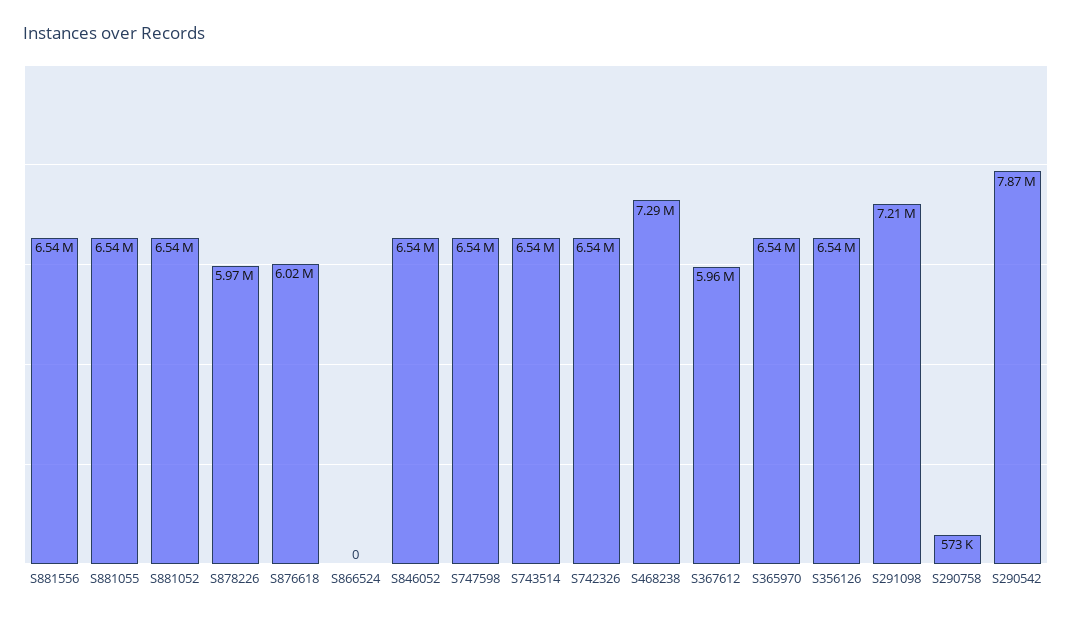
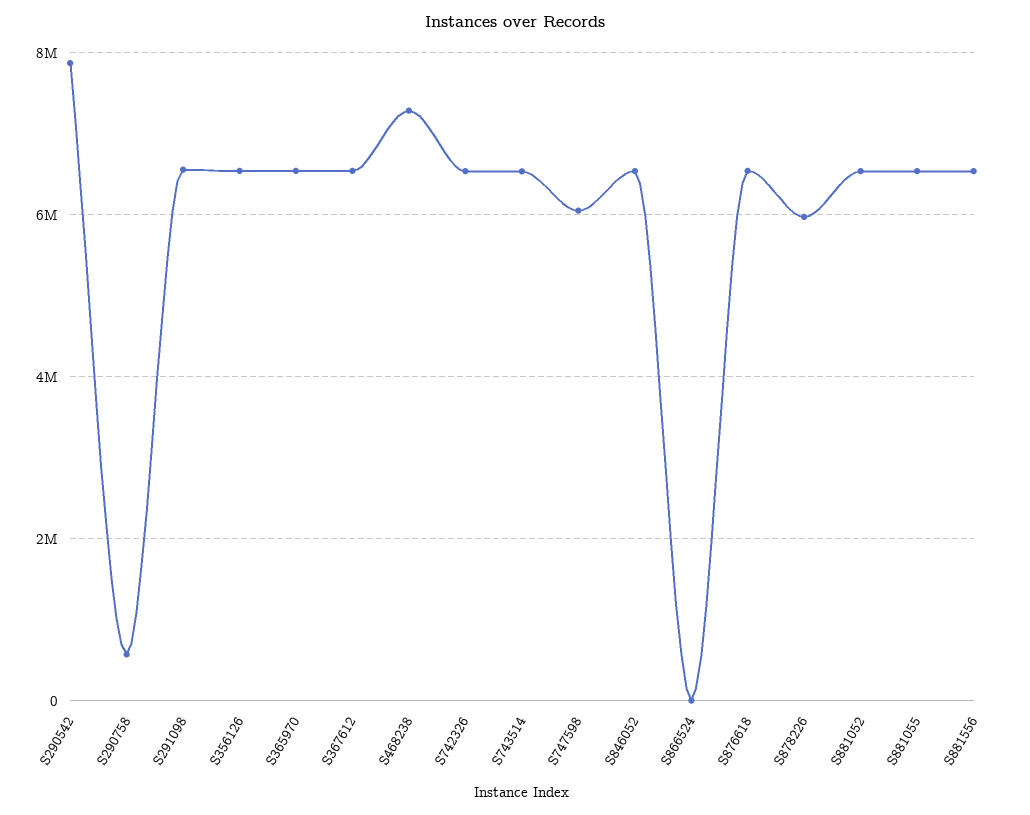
S876618: 6020000 -> 6600000
S747598: 6540000 -> 6000000
S367612: 5960000 -> 6600000
S291098: 7210000 -> 6600000

